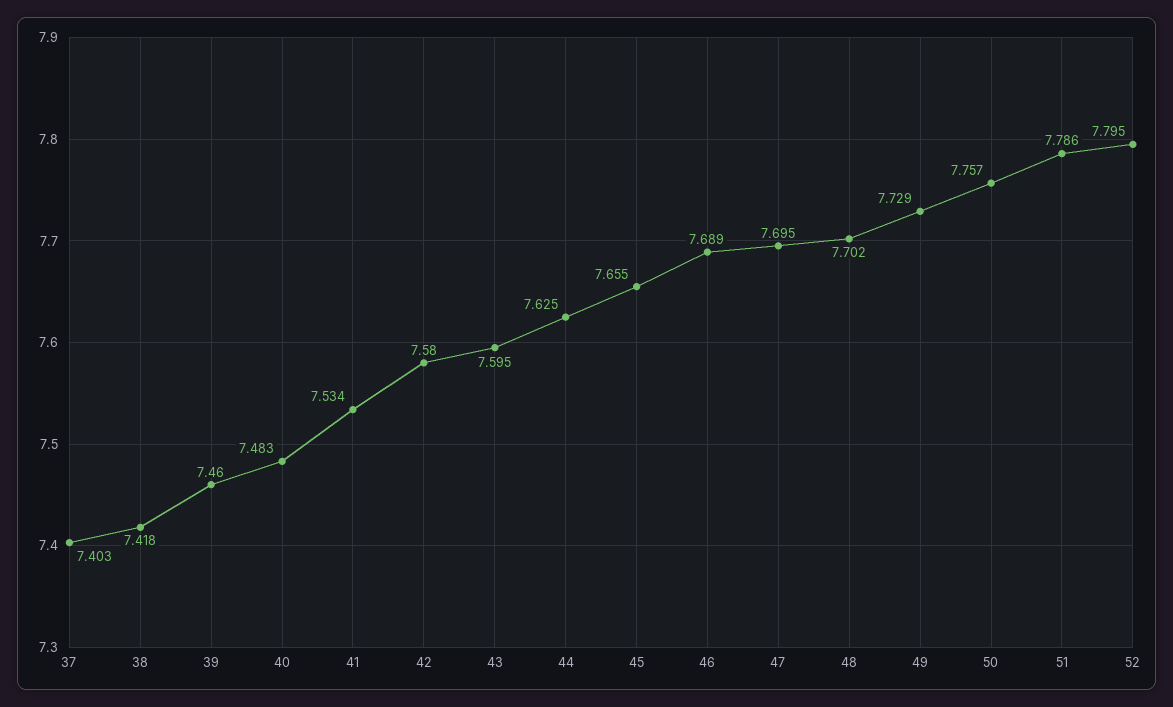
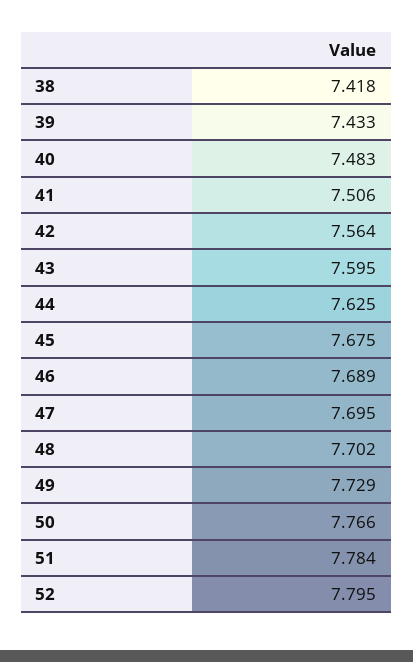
37: 7.403 -> none
39: 7.46 -> 7.433
41: 7.534 -> 7.506
42: 7.58 -> 7.564
45: 7.655 -> 7.675
50: 7.757 -> 7.766
51: 7.786 -> 7.784

